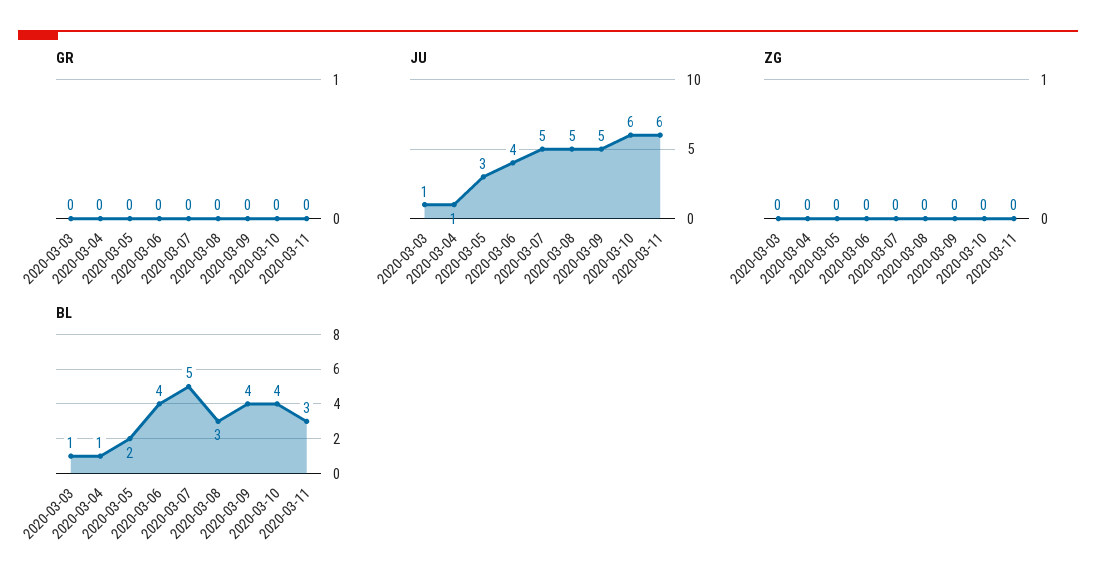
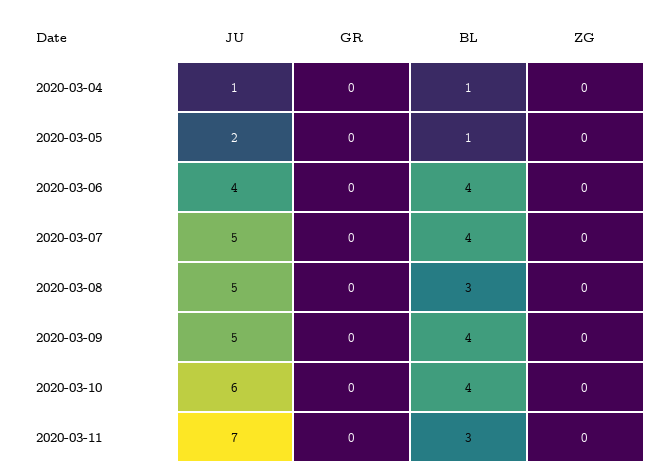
GR, 2020-03-03: 0 -> none
JU, 2020-03-03: 1 -> none
JU, 2020-03-05: 3 -> 2
JU, 2020-03-11: 6 -> 7
ZG, 2020-03-03: 0 -> none
BL, 2020-03-03: 1 -> none
BL, 2020-03-05: 2 -> 1
BL, 2020-03-07: 5 -> 4

